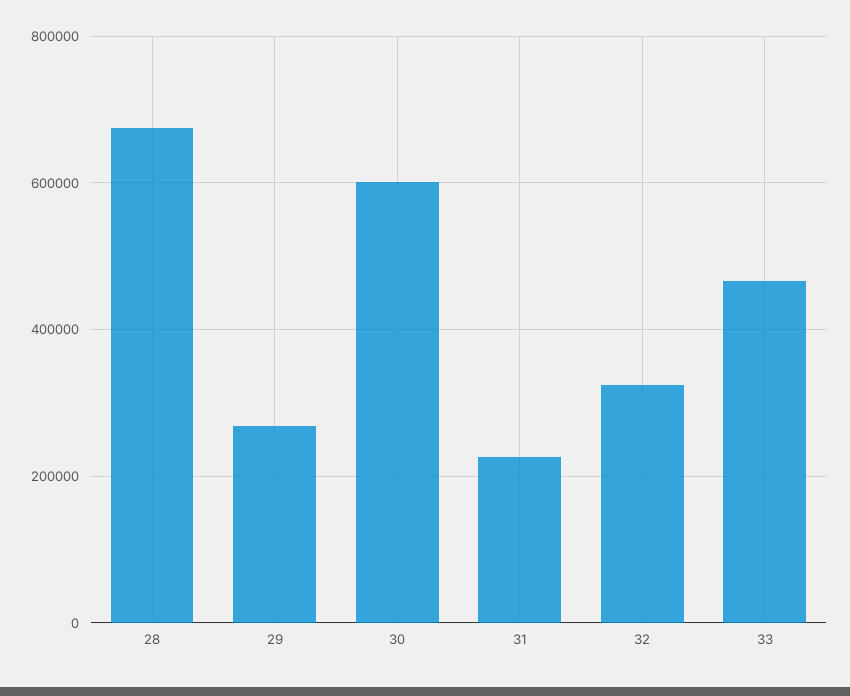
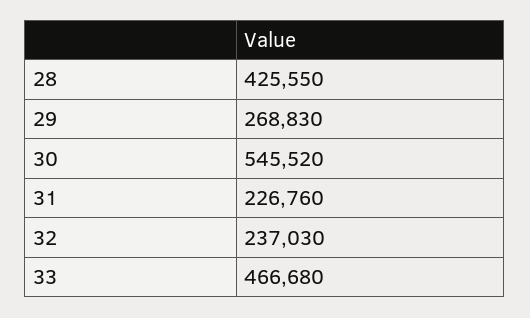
28: 680000 -> 425550
30: 600000 -> 545520
32: 320000 -> 237030

